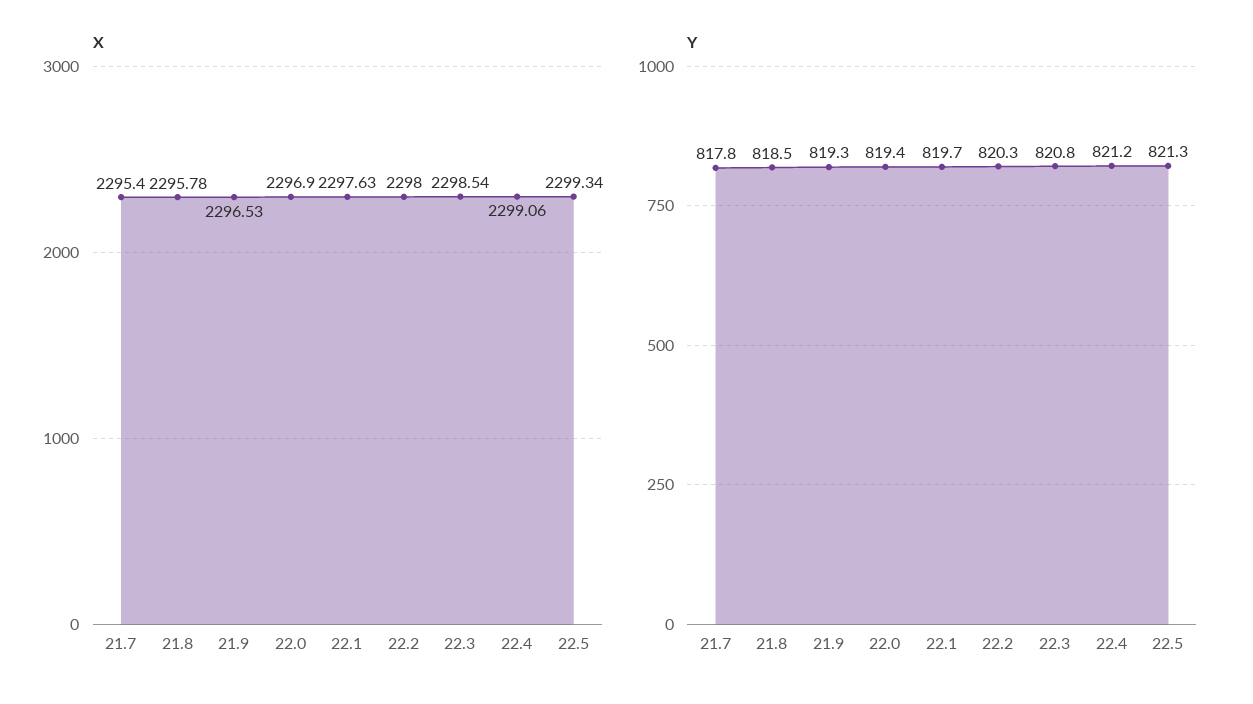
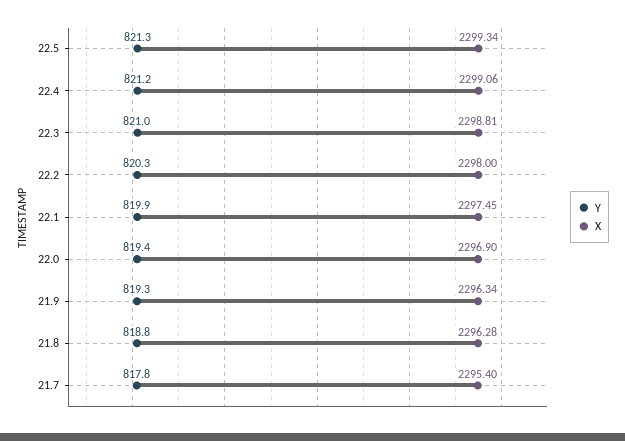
X, 21.8: 2295.78 -> 2296.28
X, 21.9: 2296.53 -> 2296.34
X, 22.1: 2297.63 -> 2297.45
X, 22.3: 2298.54 -> 2298.81
Y, 21.8: 818.5 -> 818.8
Y, 22.1: 819.7 -> 819.9
Y, 22.3: 820.8 -> 821

